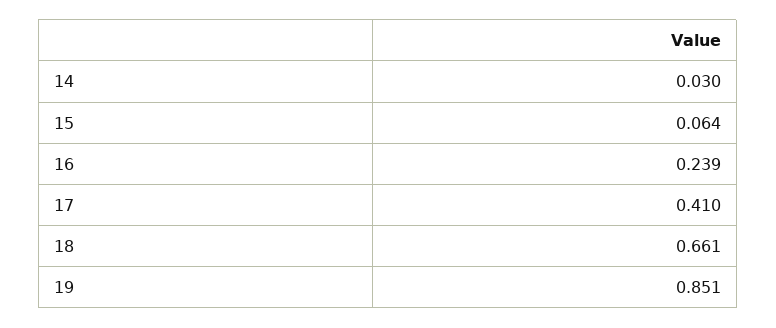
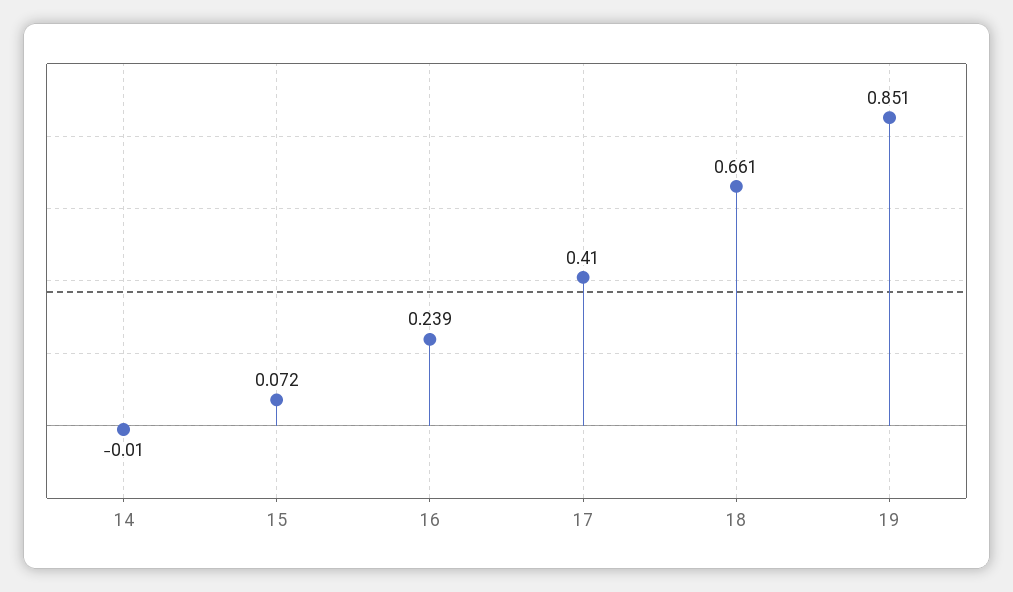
14: 0.03 -> -0.01
15: 0.064 -> 0.072

